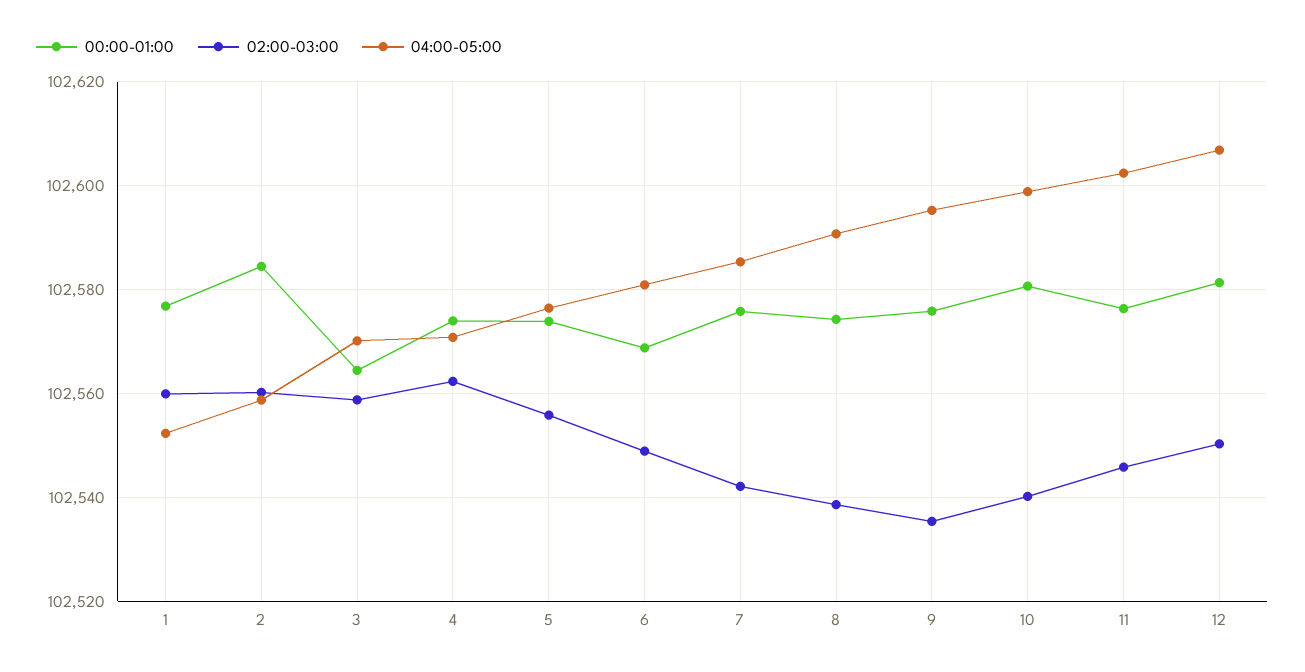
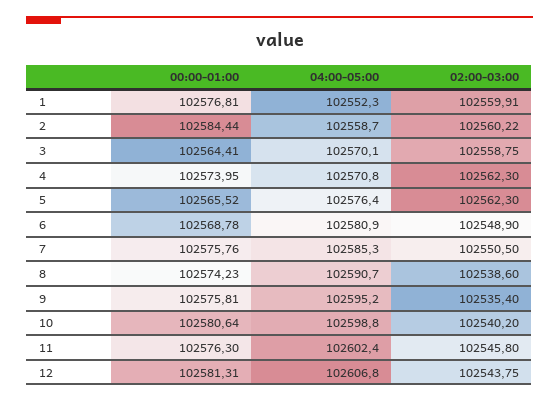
00:00-01:00, 5: 102574 -> 102565.52
02:00-03:00, 5: 102556 -> 102562.3
02:00-03:00, 7: 102542 -> 102550.5
02:00-03:00, 12: 102550 -> 102543.75

